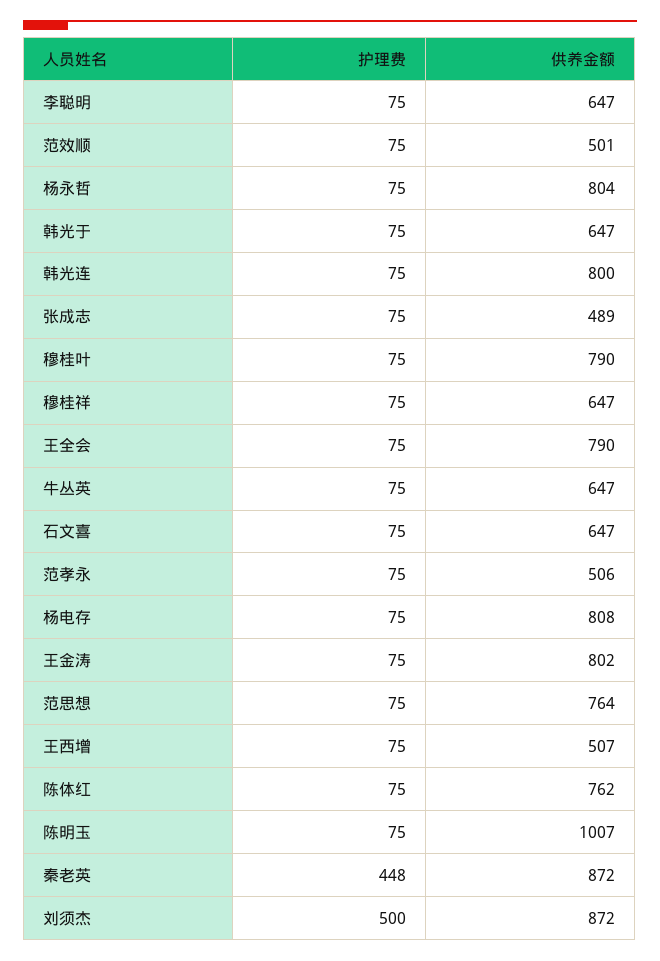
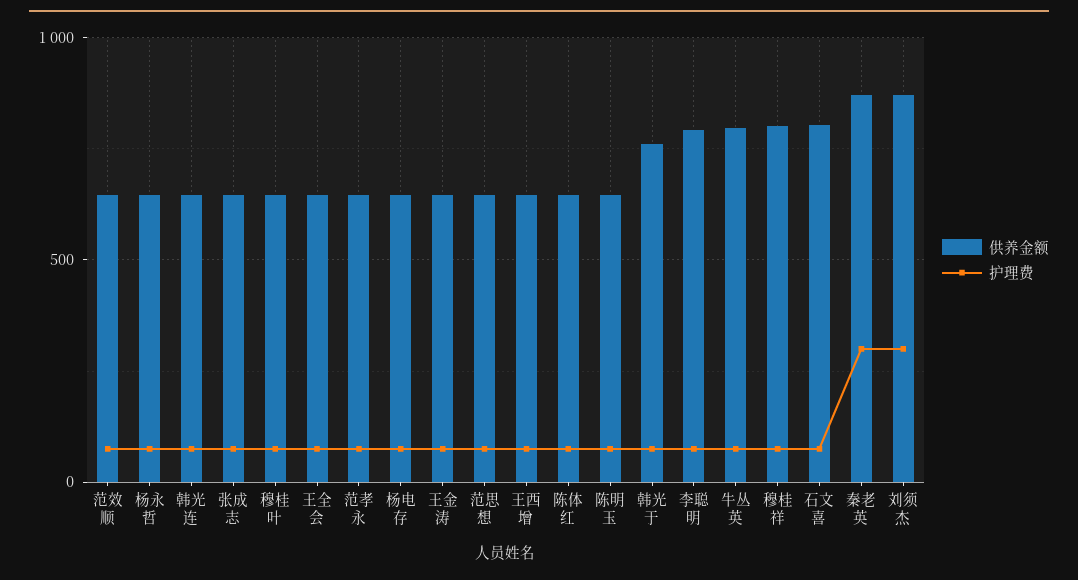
供养金额, 李聪明: 647 -> 800
供养金额, 范效顺: 501 -> 650
供养金额, 杨永哲: 804 -> 650
供养金额, 韩光于: 647 -> 750
供养金额, 韩光连: 800 -> 650
供养金额, 张成志: 489 -> 650
供养金额, 穆桂叶: 790 -> 650
供养金额, 穆桂祥: 647 -> 800
供养金额, 王全会: 790 -> 650
供养金额, 牛丛英: 647 -> 800
供养金额, 石文喜: 647 -> 800
供养金额, 范孝永: 506 -> 650
供养金额, 杨电存: 808 -> 650
供养金额, 王金涛: 802 -> 650
供养金额, 范思想: 764 -> 650
供养金额, 王西增: 507 -> 650
供养金额, 陈体红: 762 -> 650
供养金额, 陈明玉: 1007 -> 650
护理费, 秦老英: 448 -> 300
护理费, 刘须杰: 500 -> 300

